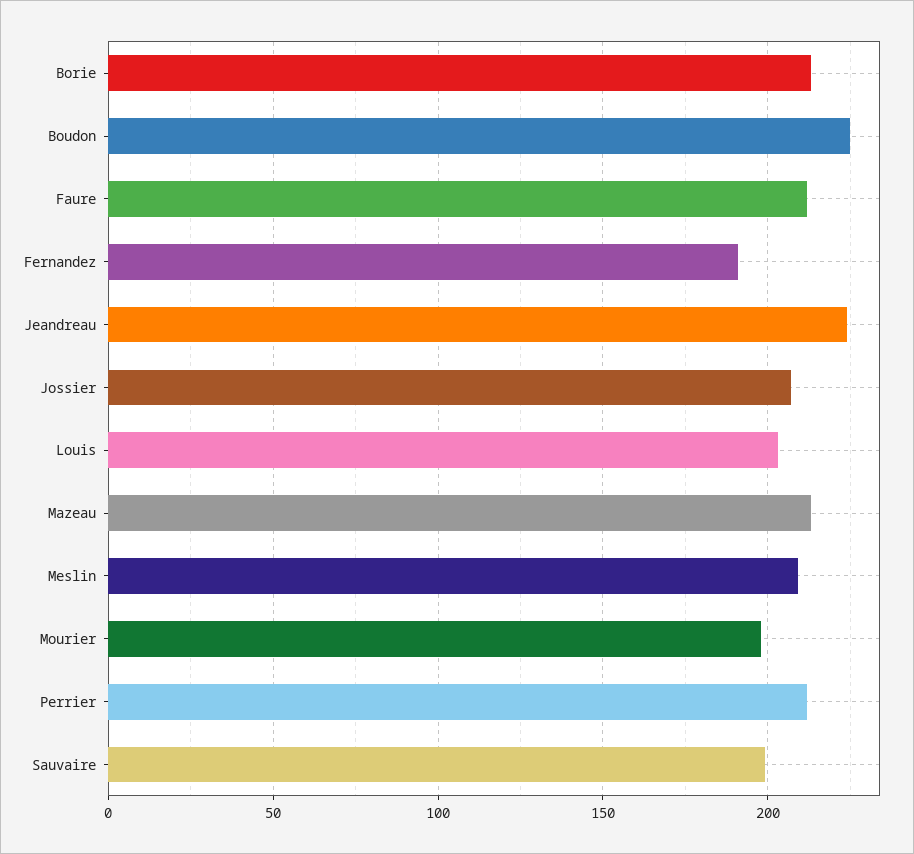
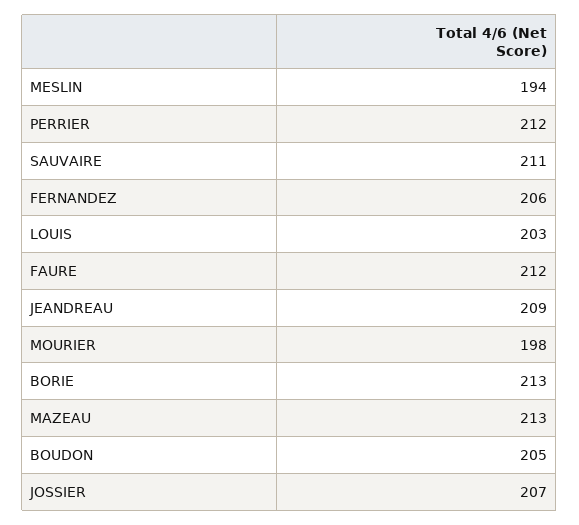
Boudon: 225 -> 205
Fernandez: 190 -> 206
Jeandreau: 225 -> 209
Meslin: 210 -> 194
Sauvaire: 200 -> 211

